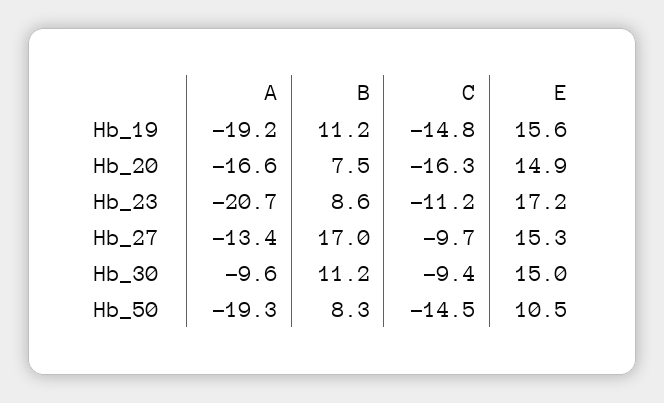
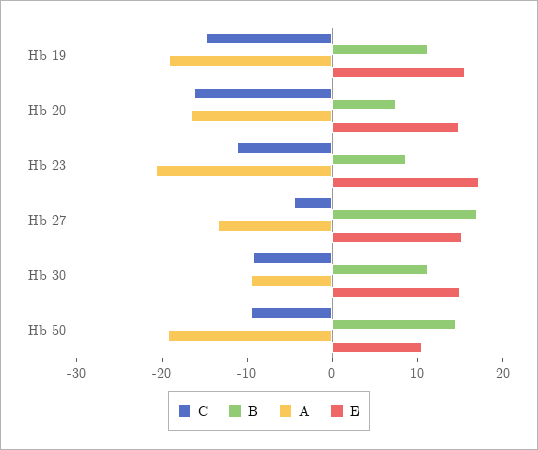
C, Hb_27: -9.7 -> -4
B, Hb_50: 8.3 -> 14
C, Hb_50: -14.5 -> -10

